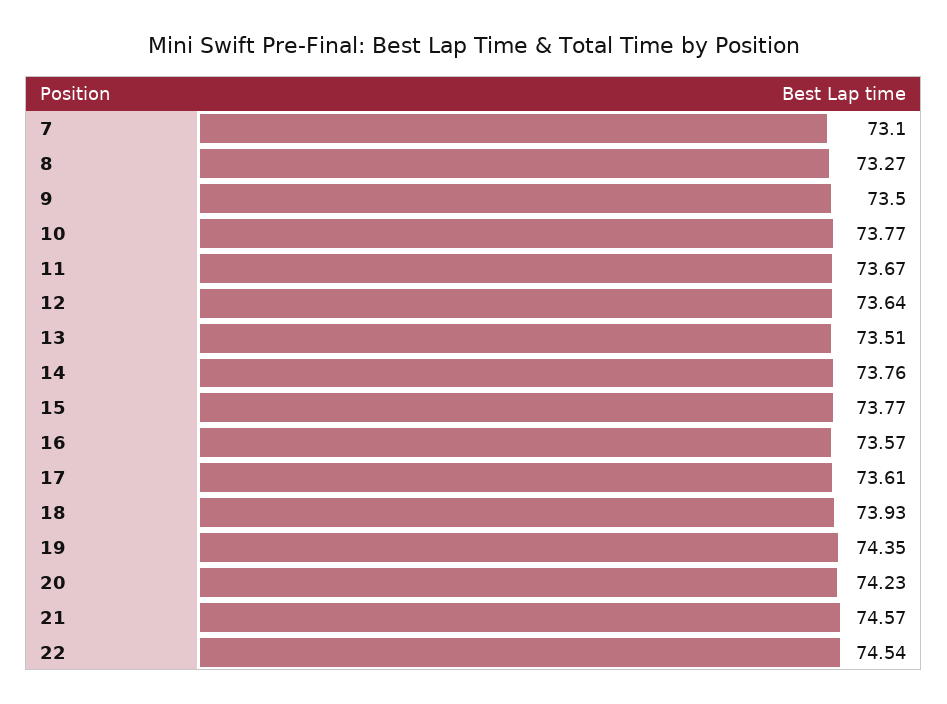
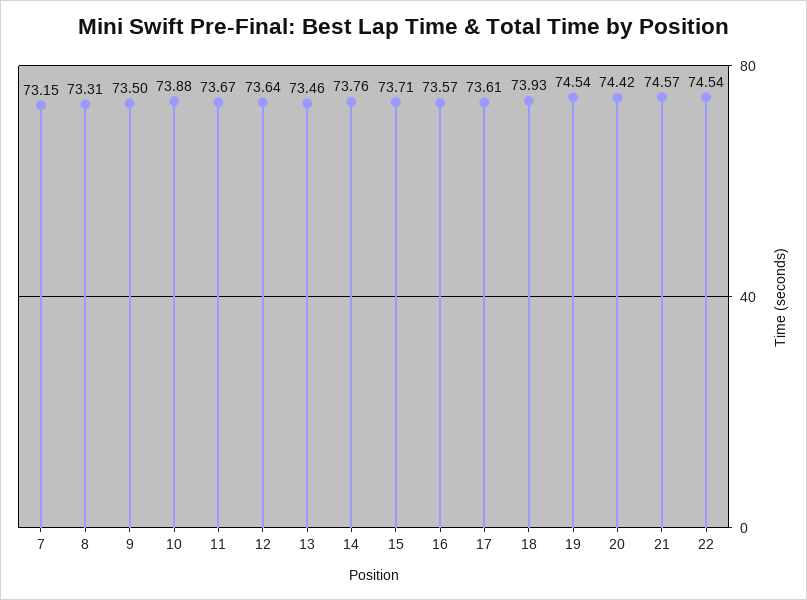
7: 73.1 -> 73.15
8: 73.27 -> 73.31
10: 73.77 -> 73.88
13: 73.51 -> 73.46
15: 73.77 -> 73.71
19: 74.35 -> 74.54
20: 74.23 -> 74.42

